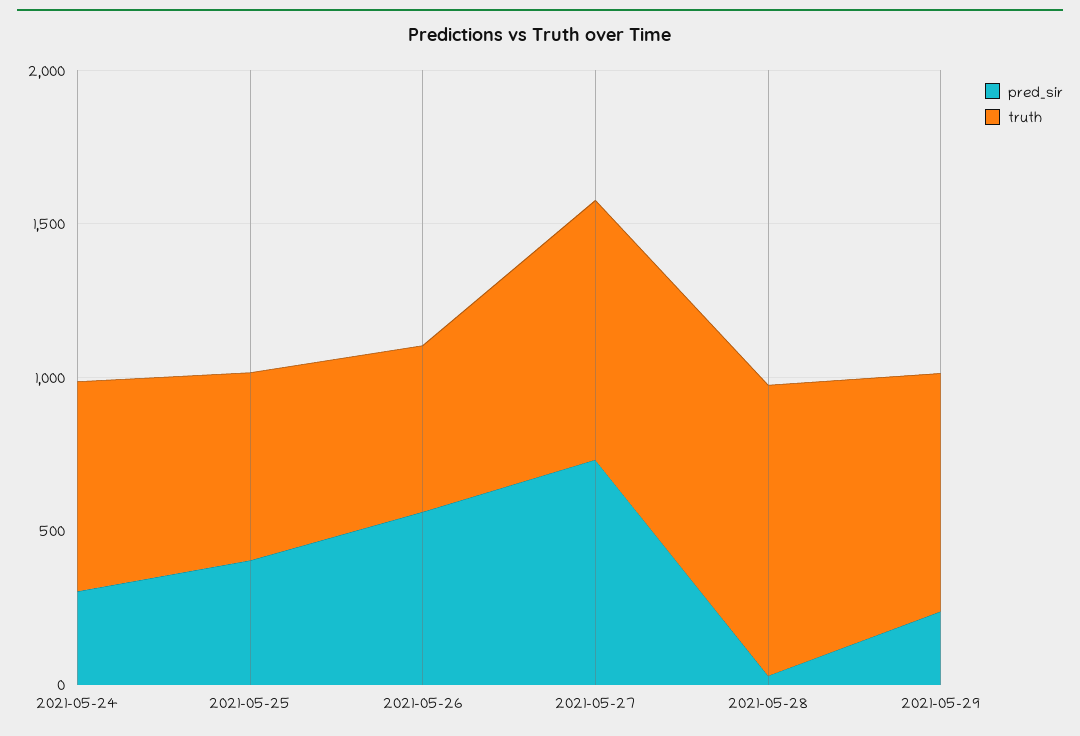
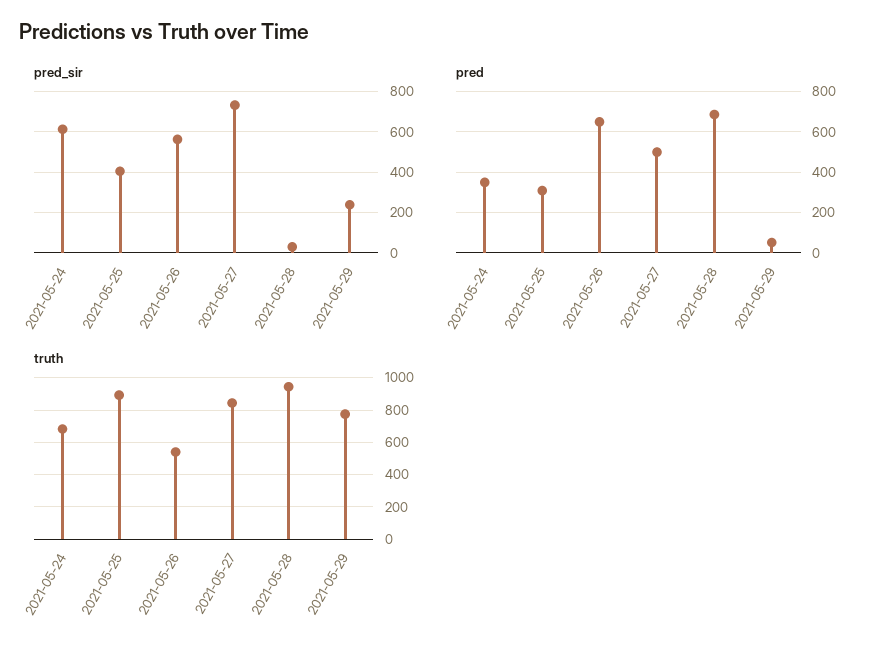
pred_sir, 2021-05-24: 300 -> 600
truth, 2021-05-25: 600 -> 900
pred, 2021-05-24: none -> 350
pred, 2021-05-25: none -> 300
pred, 2021-05-26: none -> 650
pred, 2021-05-27: none -> 500
pred, 2021-05-28: none -> 700
pred, 2021-05-29: none -> 50

